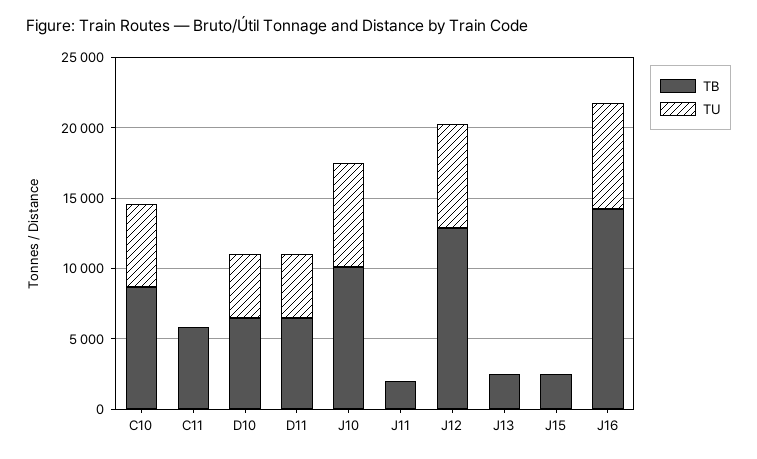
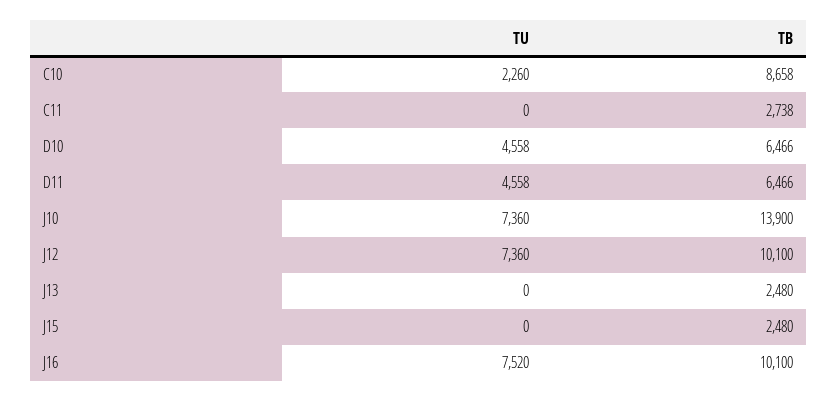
TU, C10: 6000 -> 2260
TB, C11: 6000 -> 2738
TB, J10: 10000 -> 13900
TB, J11: 2000 -> none
TU, J11: 0 -> none
TB, J12: 13000 -> 10100
TB, J16: 14000 -> 10100

